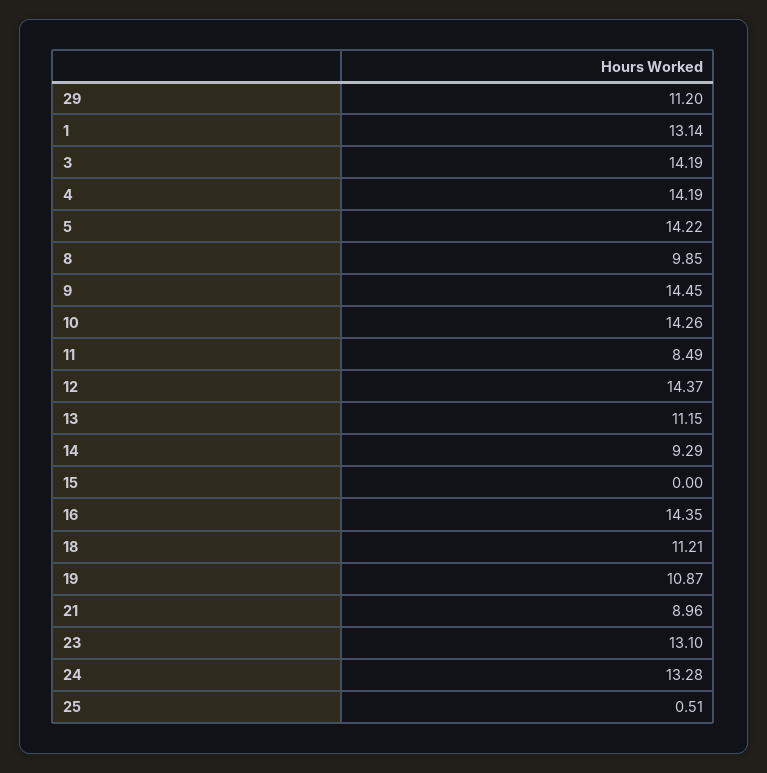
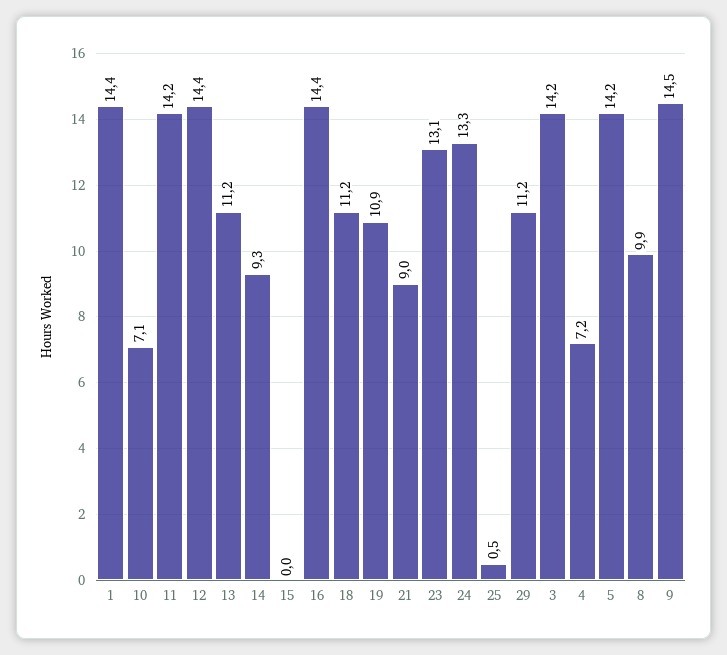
1: 13.14 -> 14.4
4: 14.19 -> 7.2
10: 14.26 -> 7.1
11: 8.49 -> 14.2

